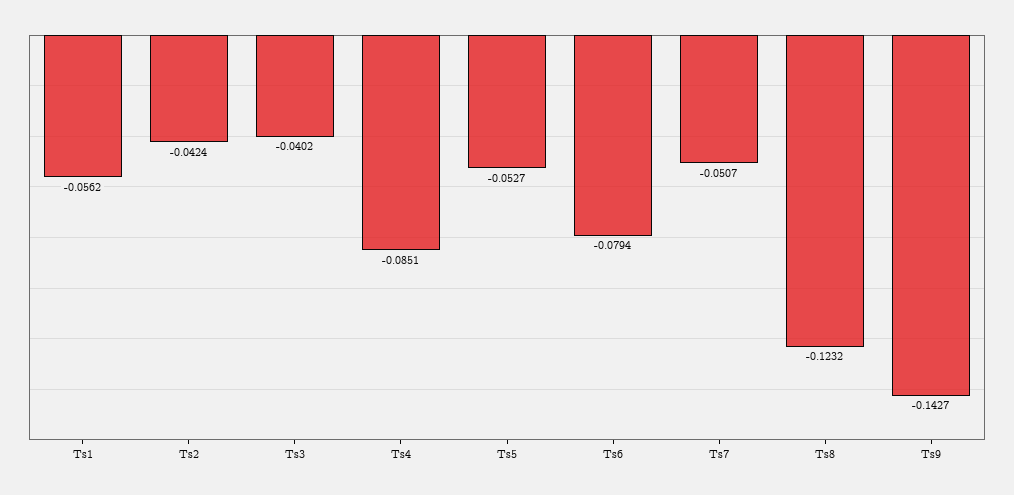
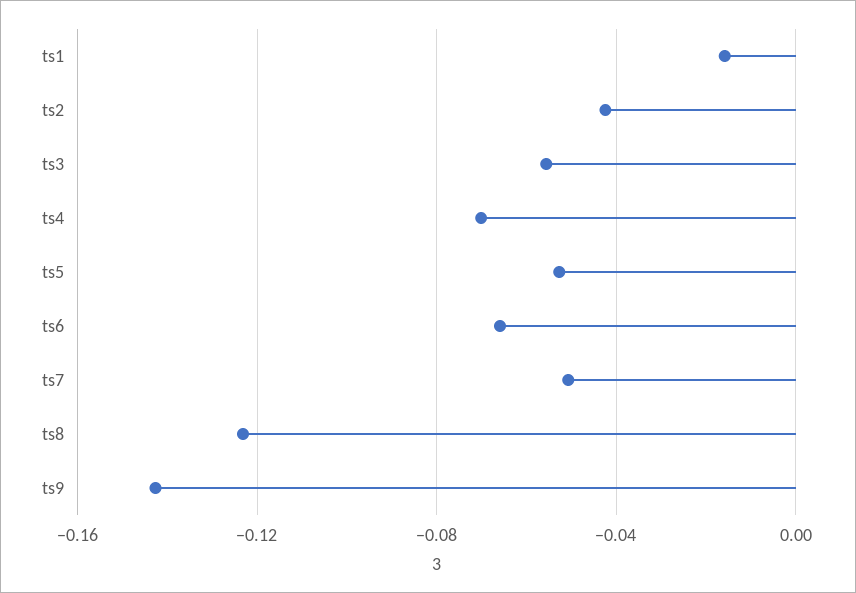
Ts1: -0.0562 -> -0.015
Ts3: -0.0402 -> -0.055
Ts4: -0.0851 -> -0.07
Ts6: -0.0794 -> -0.065

